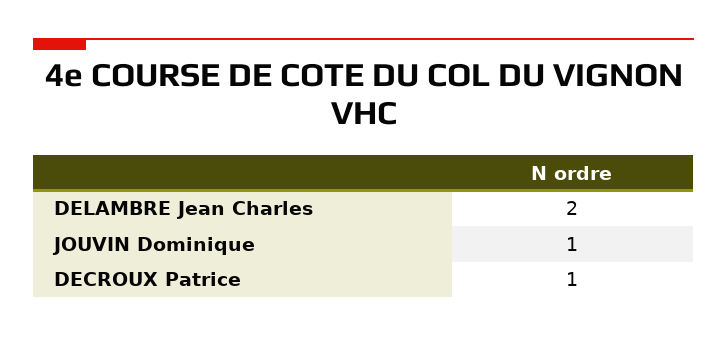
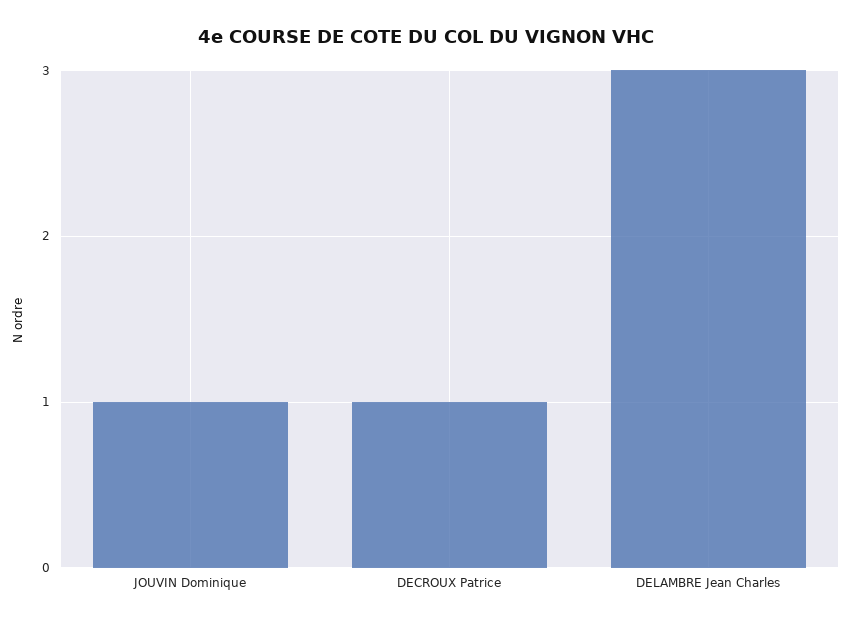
DELAMBRE Jean Charles: 2 -> 3

